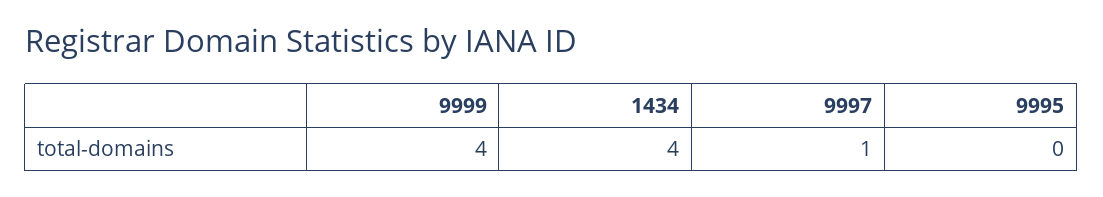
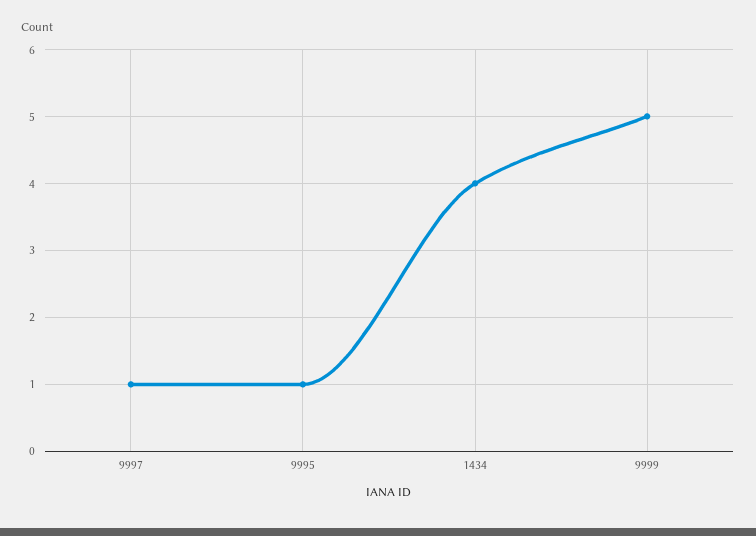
9999: 4 -> 5
9995: 0 -> 1

